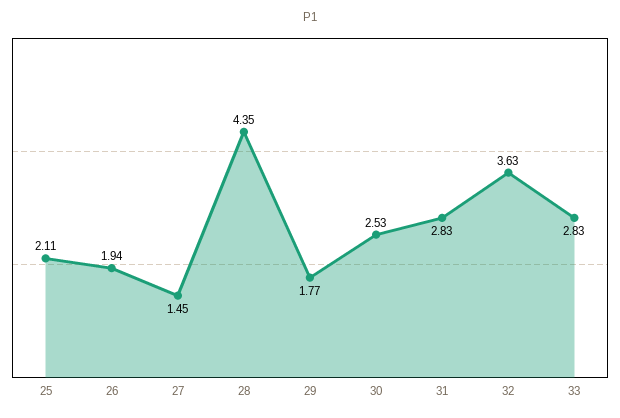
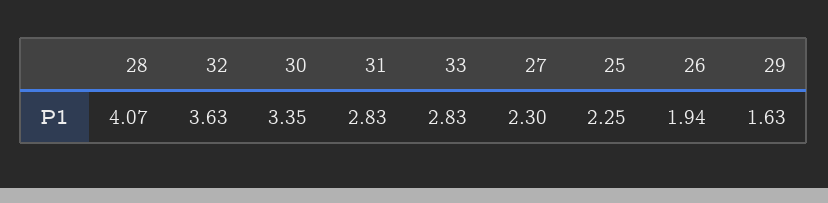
25: 2.11 -> 2.25
27: 1.45 -> 2.3
28: 4.35 -> 4.07
29: 1.77 -> 1.63
30: 2.53 -> 3.35

